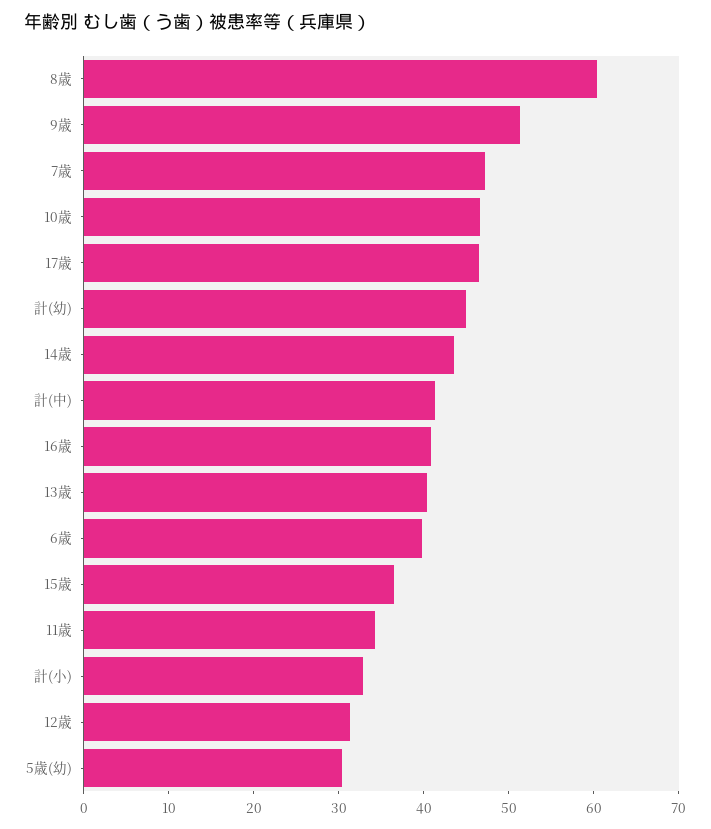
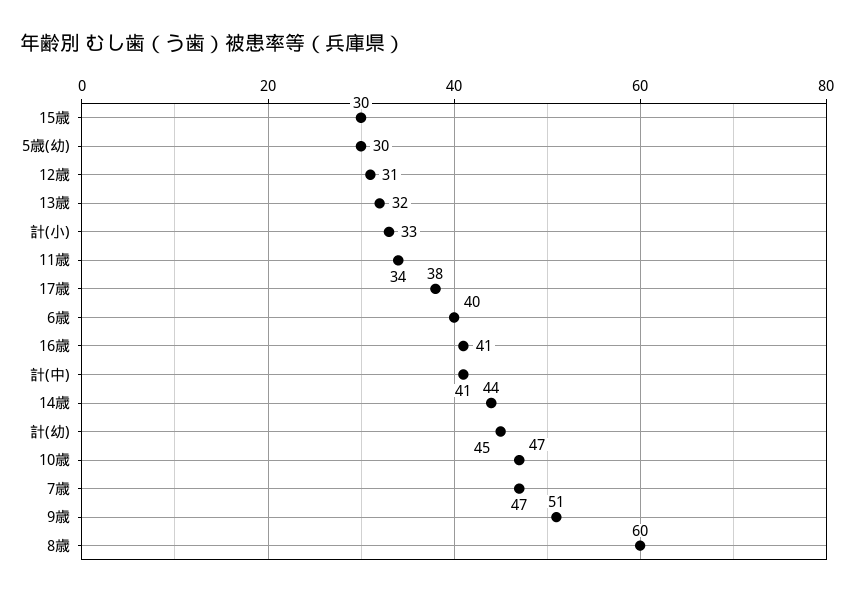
17歳: 46 -> 38
13歳: 40 -> 32
15歳: 36 -> 30

